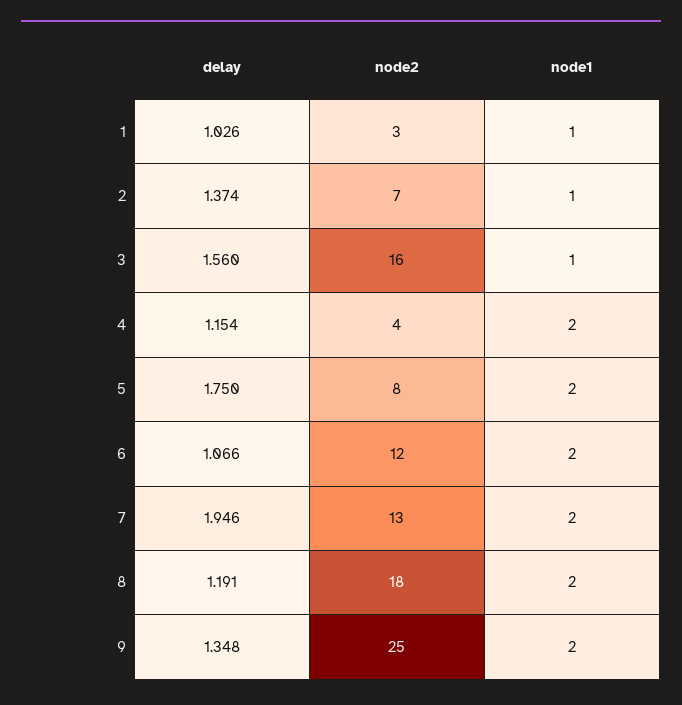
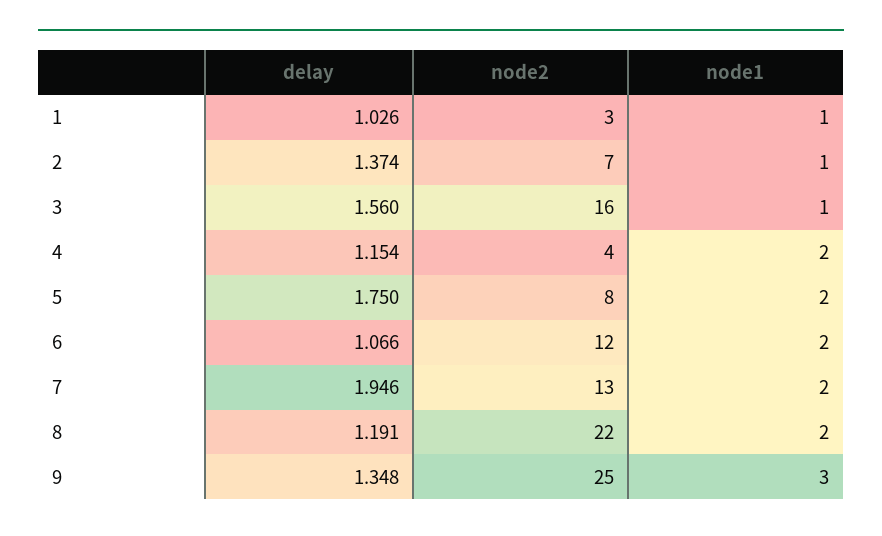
node2, 8: 18 -> 22
node1, 9: 2 -> 3

